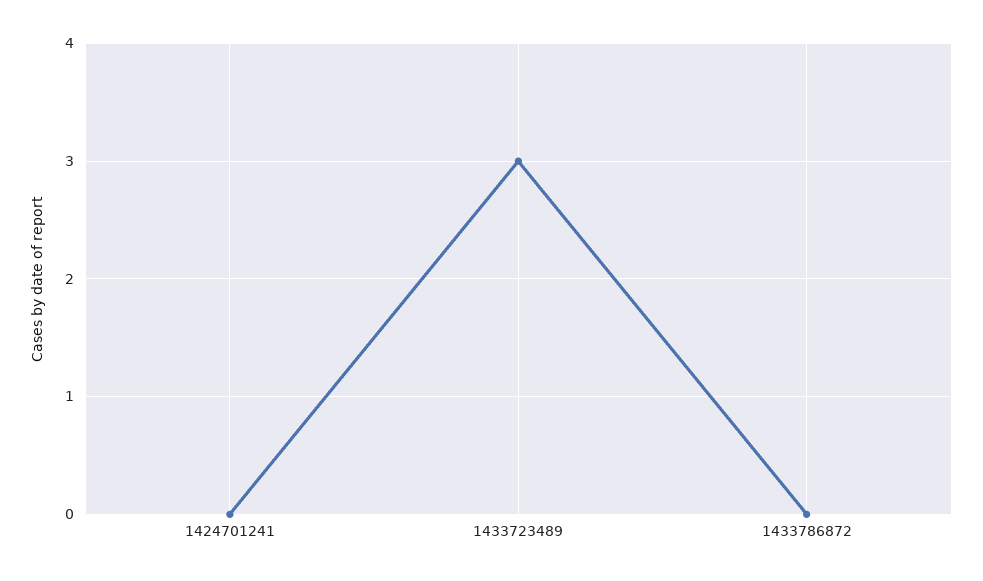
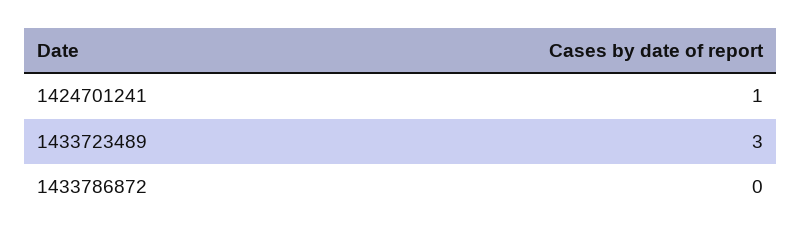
1424701241: 0 -> 1

